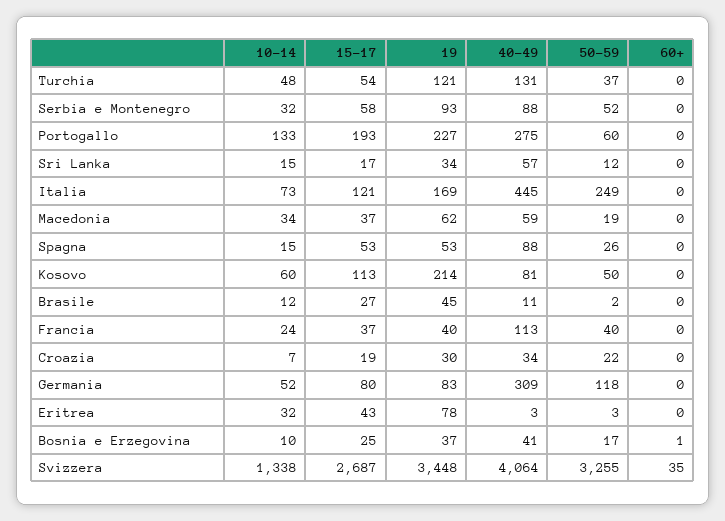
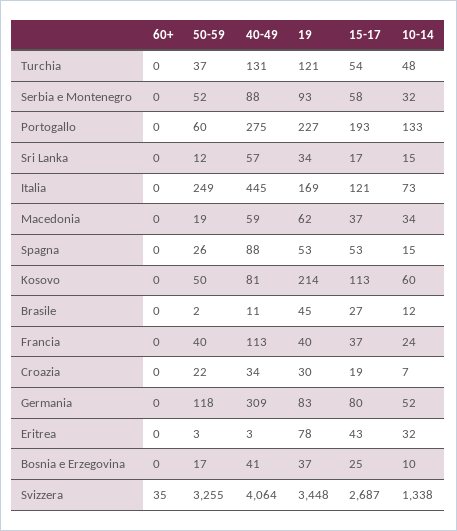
60+, Bosnia e Erzegovina: 1 -> 0

